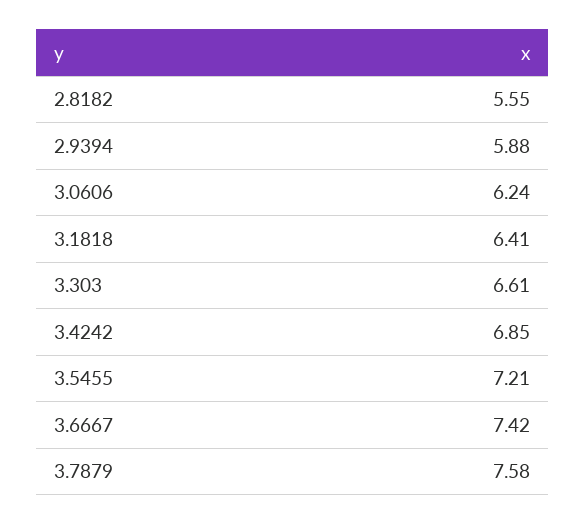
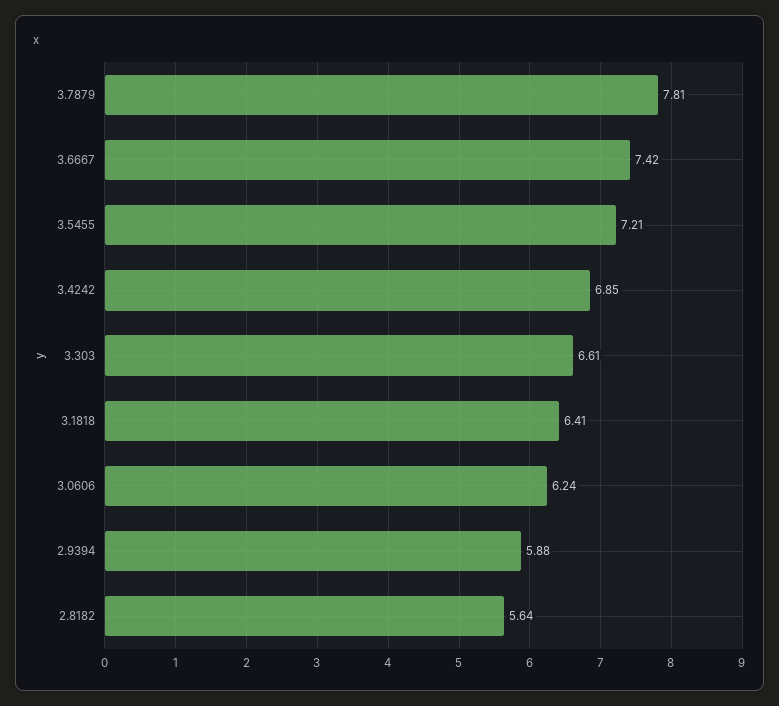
2.8182: 5.55 -> 5.64
3.7879: 7.58 -> 7.81

